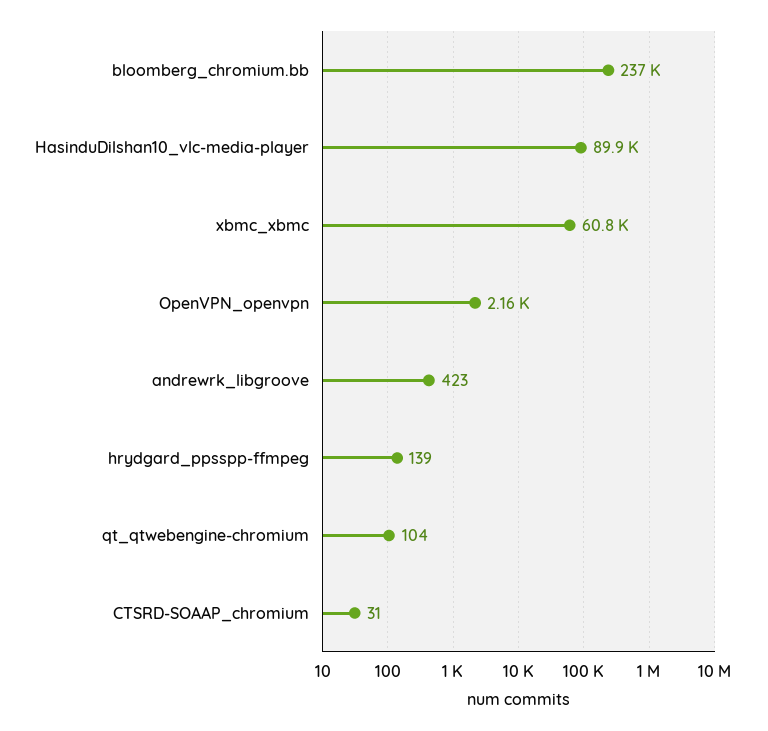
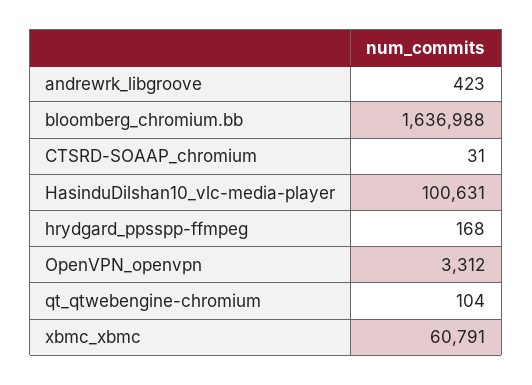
bloomberg_chromium.bb: 237000 -> 1636988
HasinduDilshan10_vlc-media-player: 89900 -> 100631
OpenVPN_openvpn: 2160 -> 3312
hrydgard_ppsspp-ffmpeg: 139 -> 168

